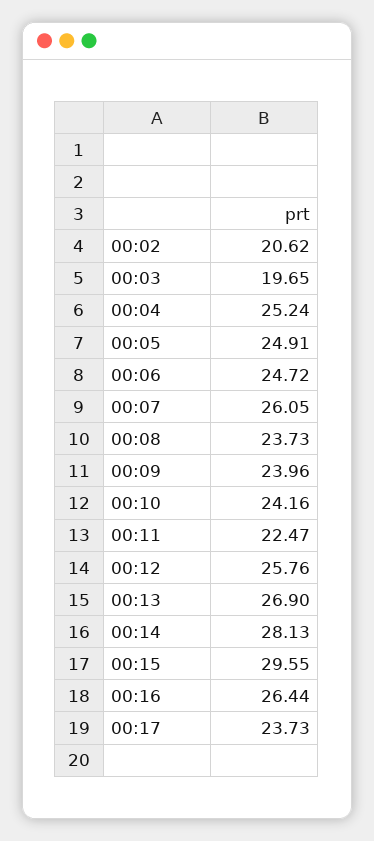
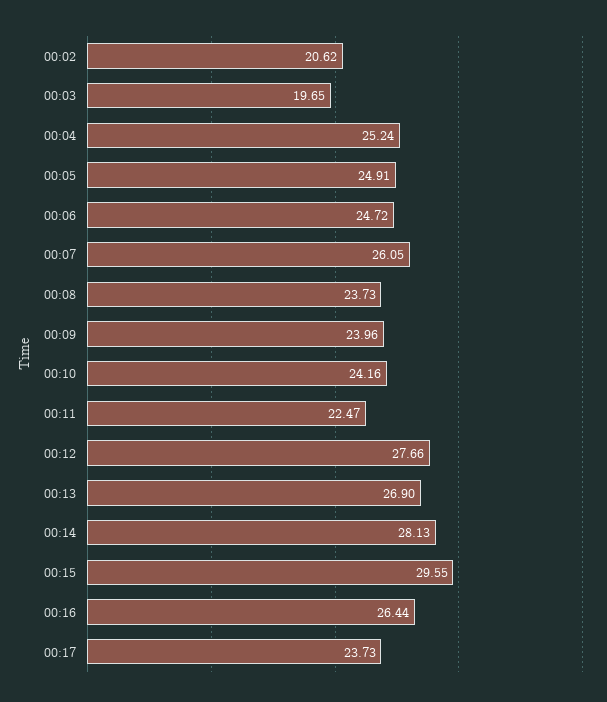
00:12: 25.76 -> 27.66

